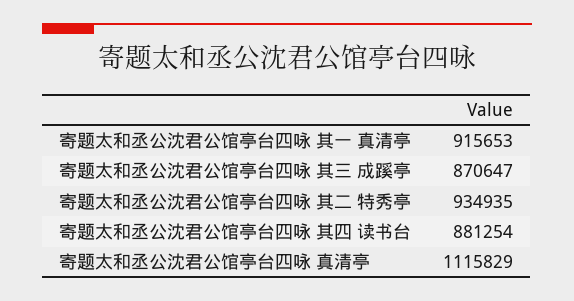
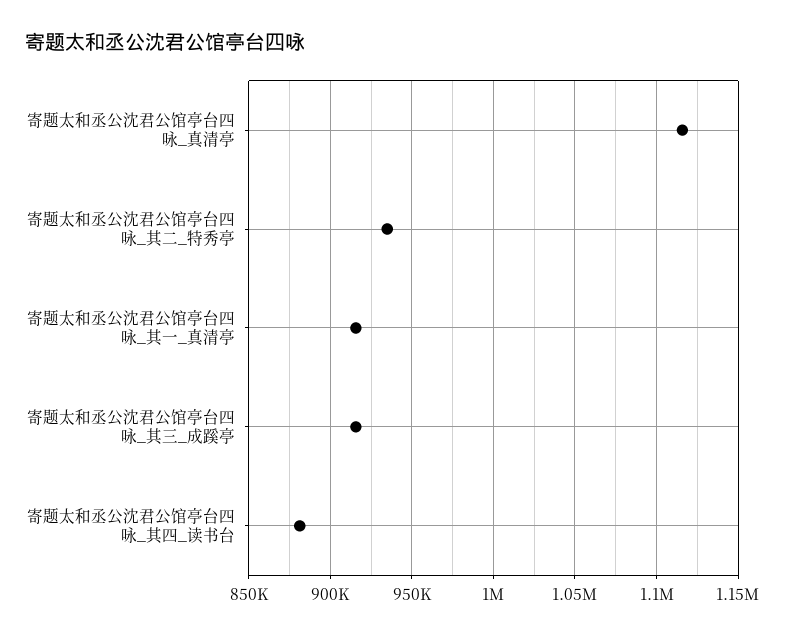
寄题太和丞公沈君公馆亭台四咏 其三 成蹊亭: 870647 -> 915000

